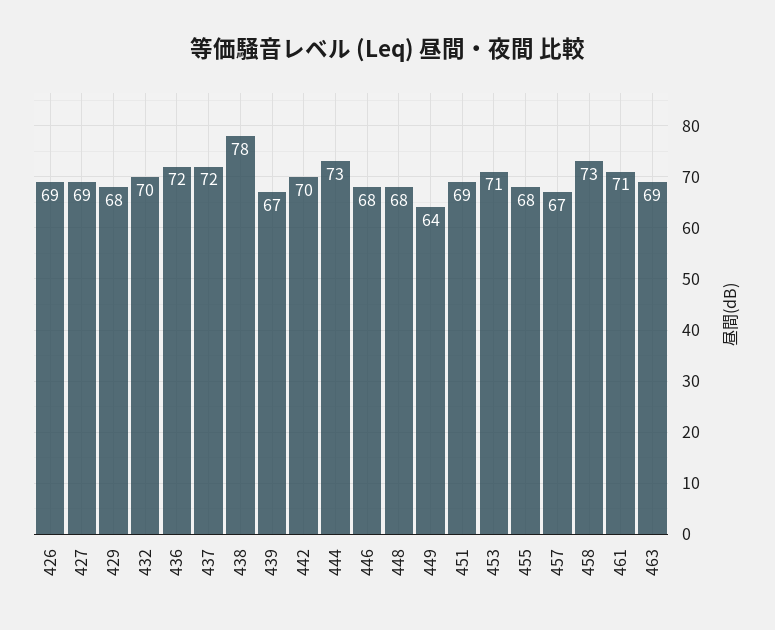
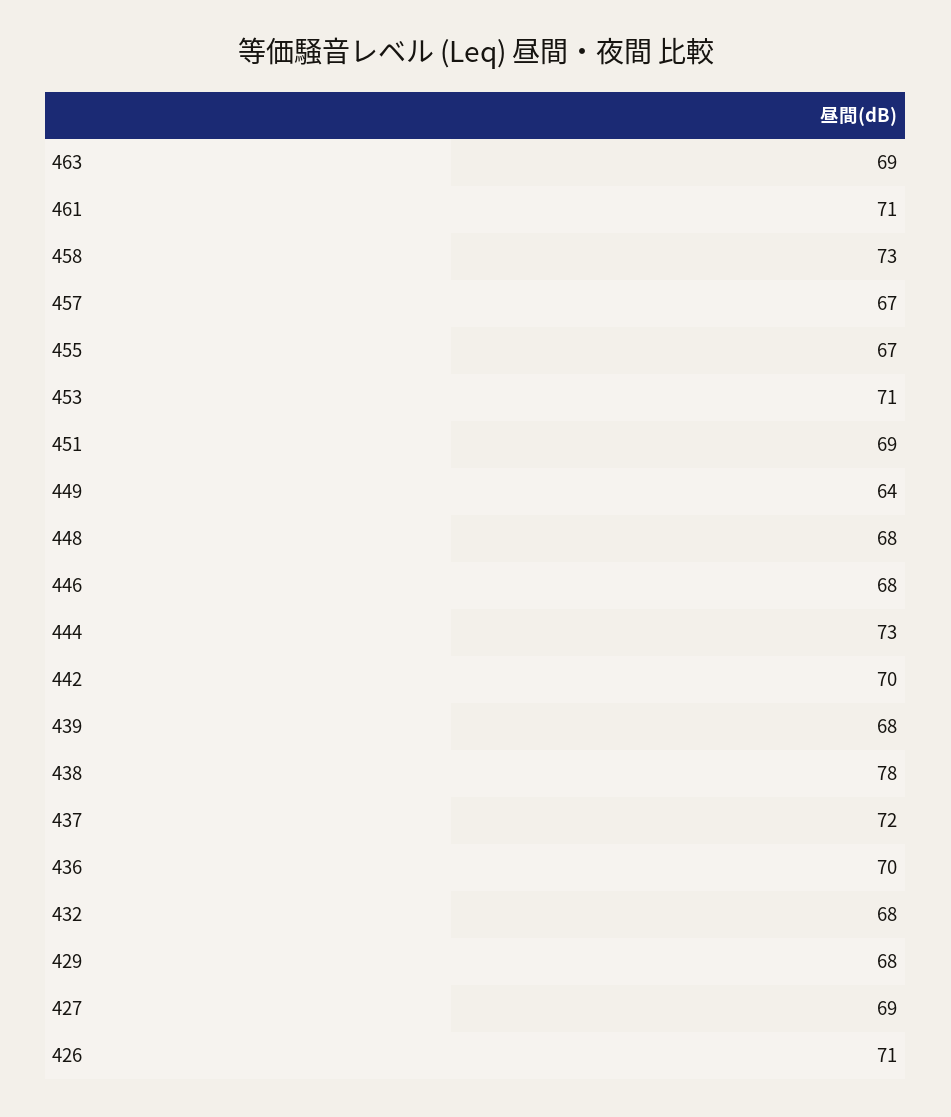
426: 69 -> 71
432: 70 -> 68
436: 72 -> 70
439: 67 -> 68
455: 68 -> 67

